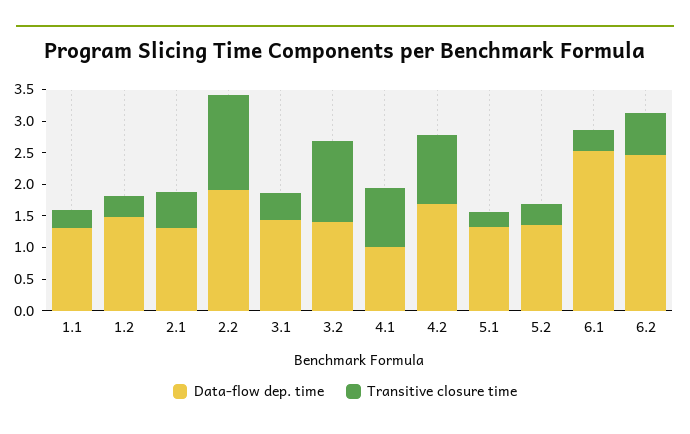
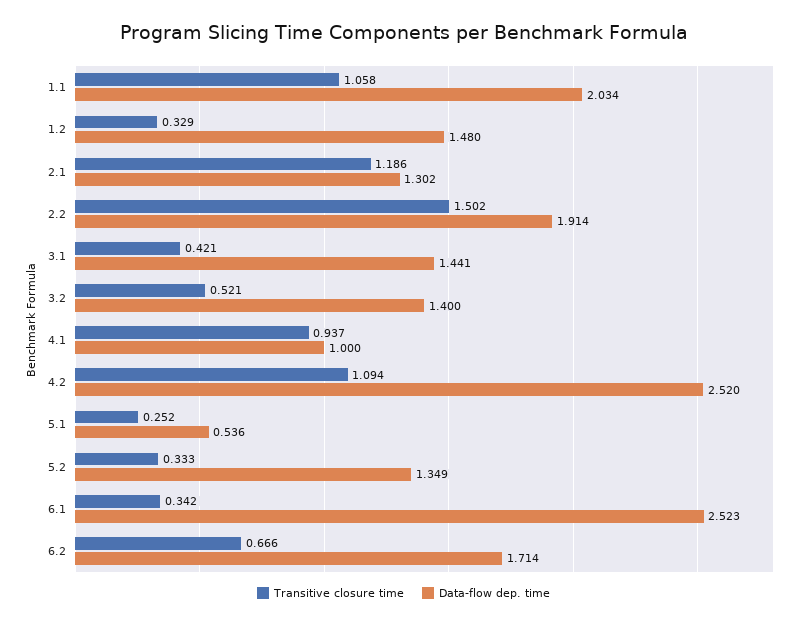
Data-flow dep. time, 1.1: 1.25 -> 2.034
Transitive closure time, 1.1: 0.25 -> 1.058
Transitive closure time, 2.1: 0.5 -> 1.186
Transitive closure time, 3.2: 1.25 -> 0.521
Data-flow dep. time, 4.2: 1.75 -> 2.52
Data-flow dep. time, 5.1: 1.25 -> 0.536
Data-flow dep. time, 6.2: 2.5 -> 1.714

